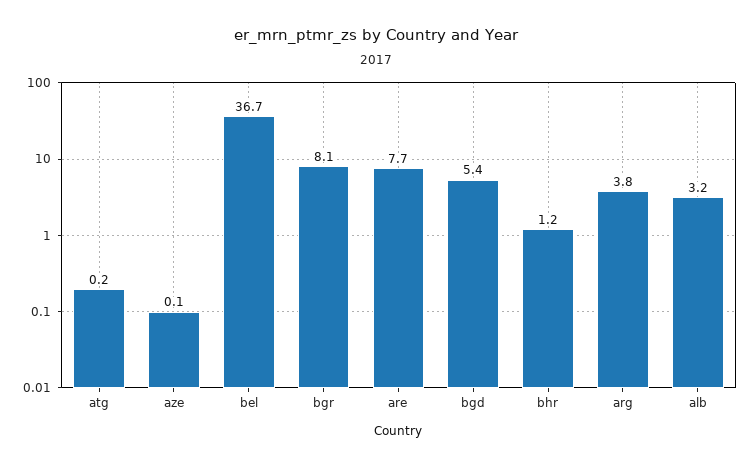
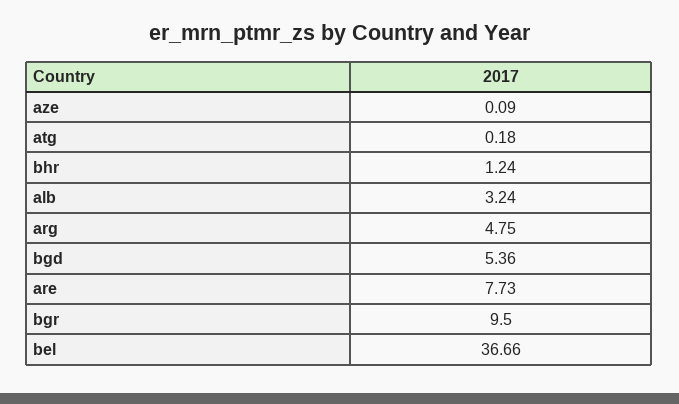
bgr: 8.1 -> 9.5
arg: 3.8 -> 4.75

